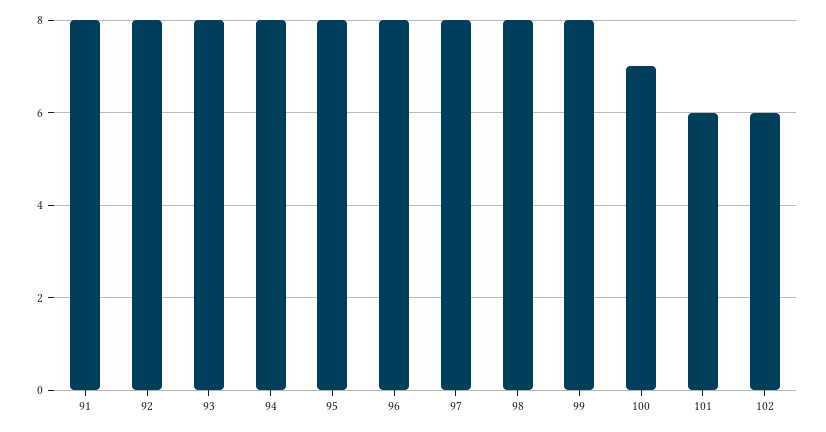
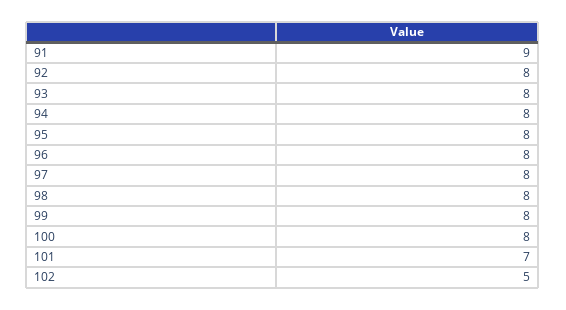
91: 8 -> 9
100: 7 -> 8
101: 6 -> 7
102: 6 -> 5

